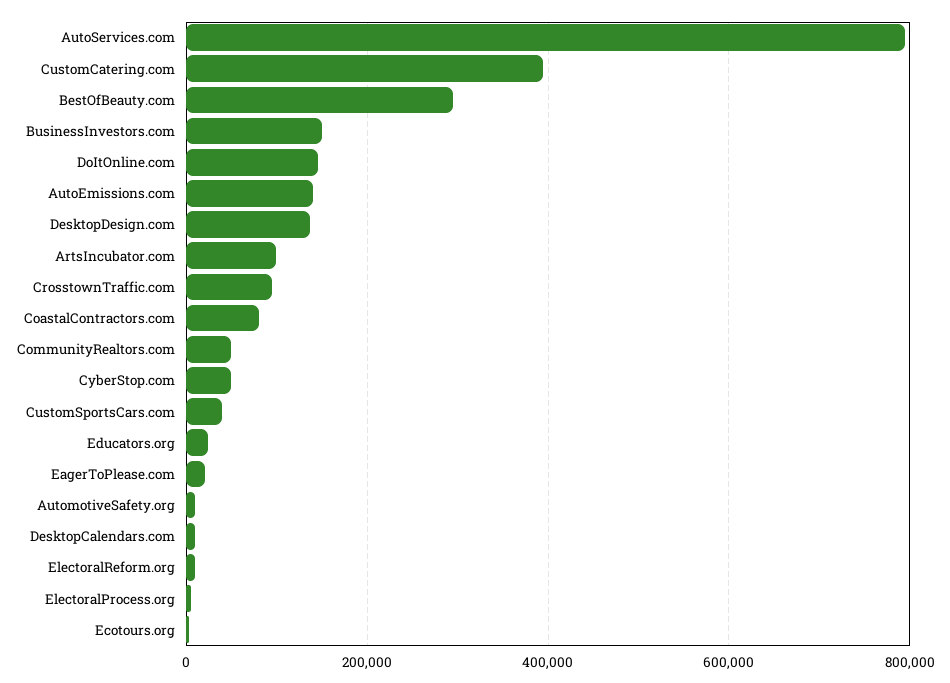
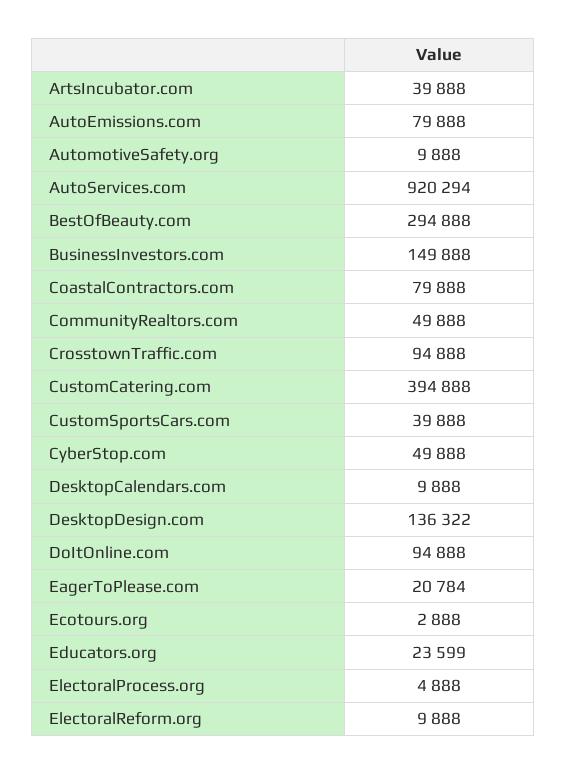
AutoServices.com: 800000 -> 920294
DoItOnline.com: 140000 -> 94888
AutoEmissions.com: 140000 -> 79888
ArtsIncubator.com: 100000 -> 39888

